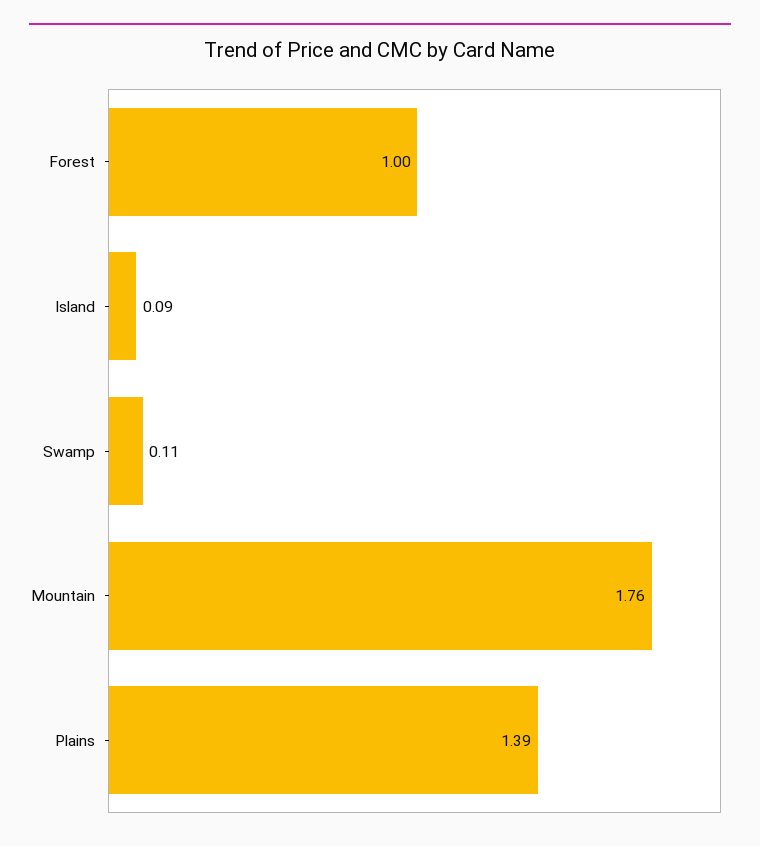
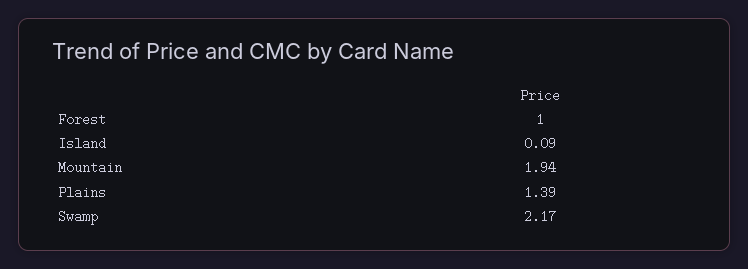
Swamp: 0.11 -> 2.17
Mountain: 1.76 -> 1.94

